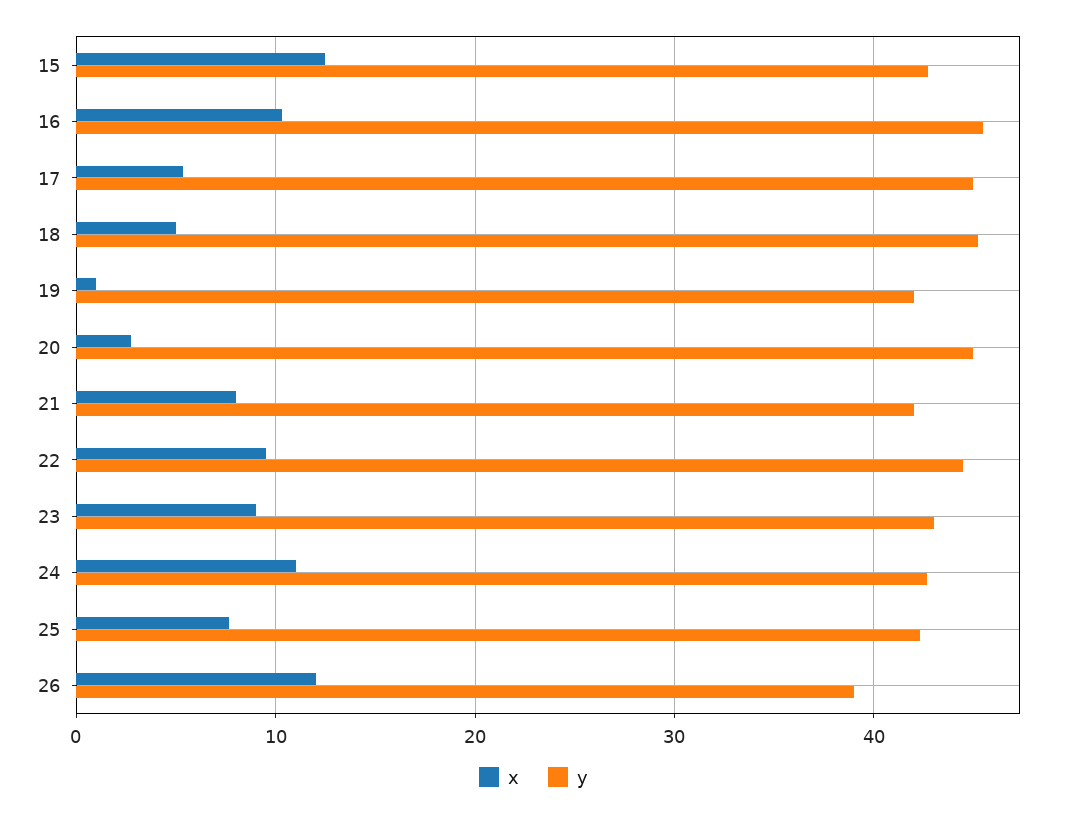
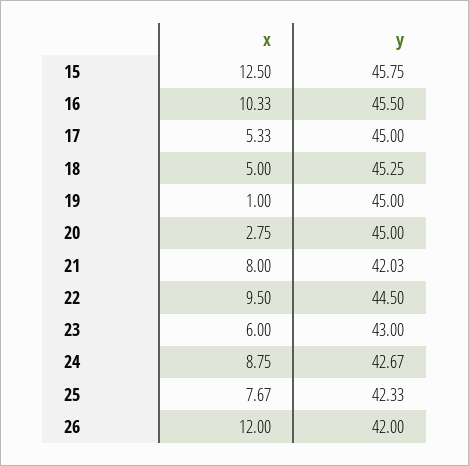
y, 15: 43 -> 45.75
y, 19: 42 -> 45
x, 23: 9 -> 6
x, 24: 11 -> 8.75
y, 26: 39 -> 42

